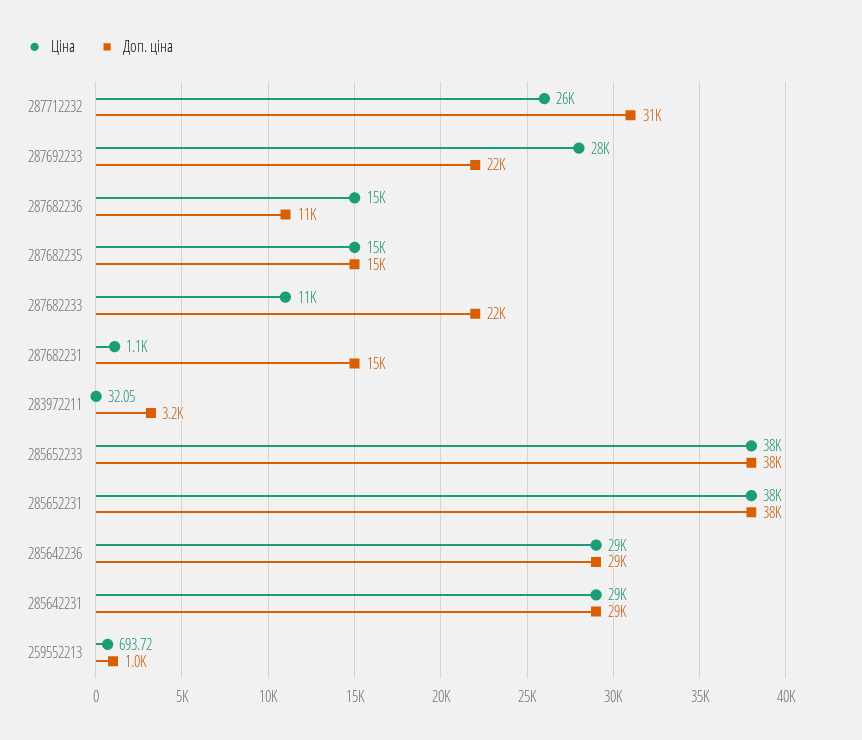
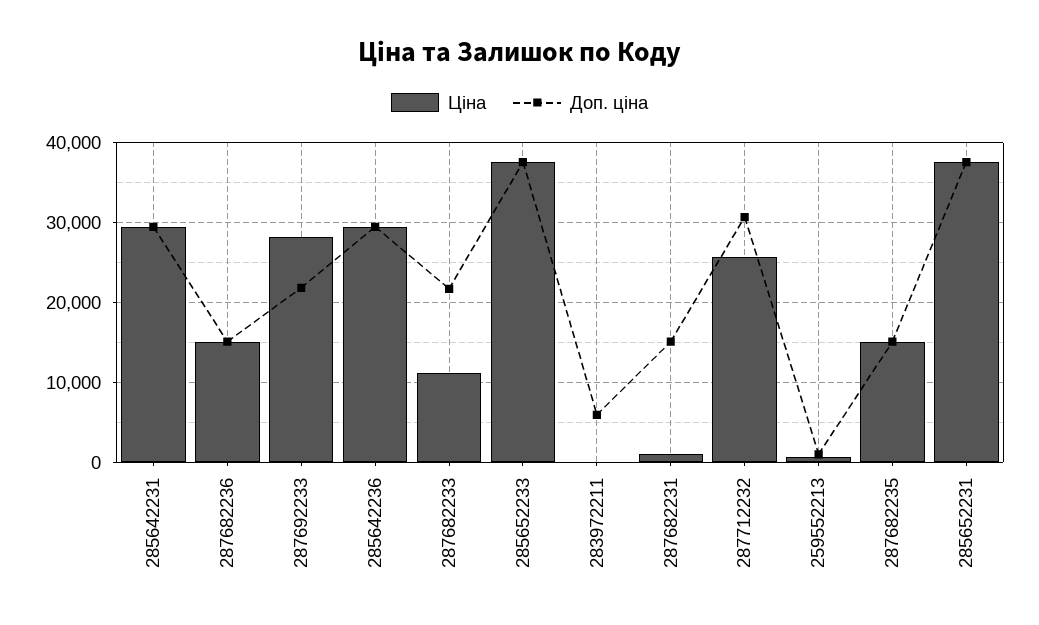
Доп. ціна, 287682236: 11000 -> 15000
Доп. ціна, 283972211: 3200 -> 6000

